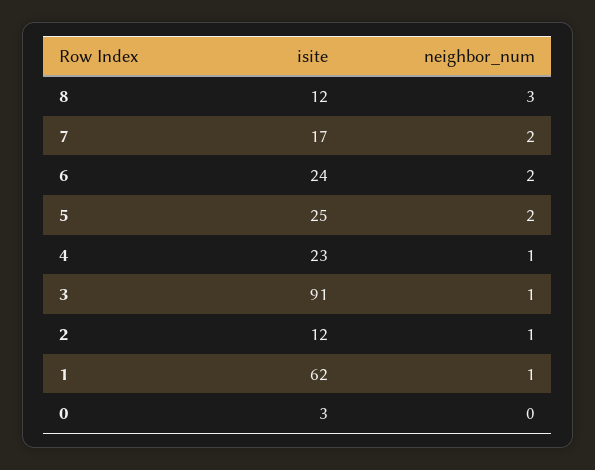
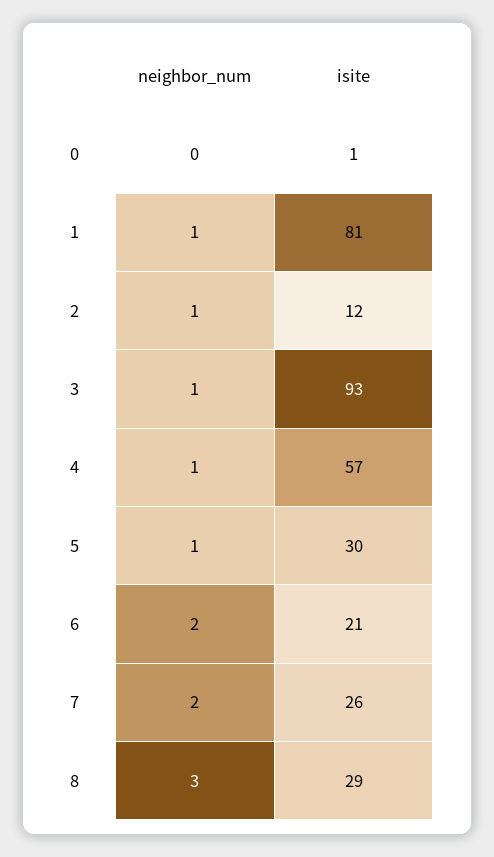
isite, 8: 12 -> 29
isite, 7: 17 -> 26
isite, 6: 24 -> 21
isite, 5: 25 -> 30
neighbor_num, 5: 2 -> 1
isite, 4: 23 -> 57
isite, 3: 91 -> 93
isite, 1: 62 -> 81
isite, 0: 3 -> 1

